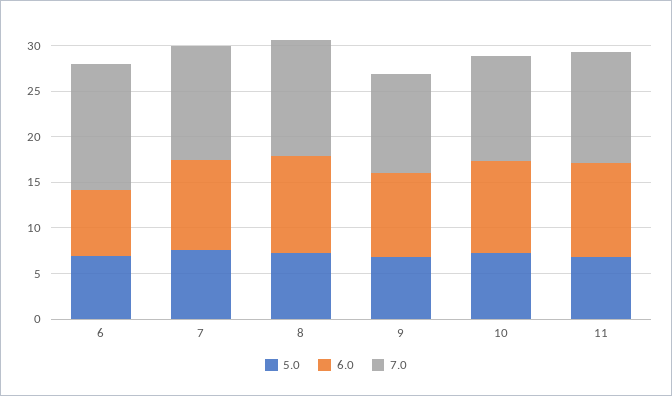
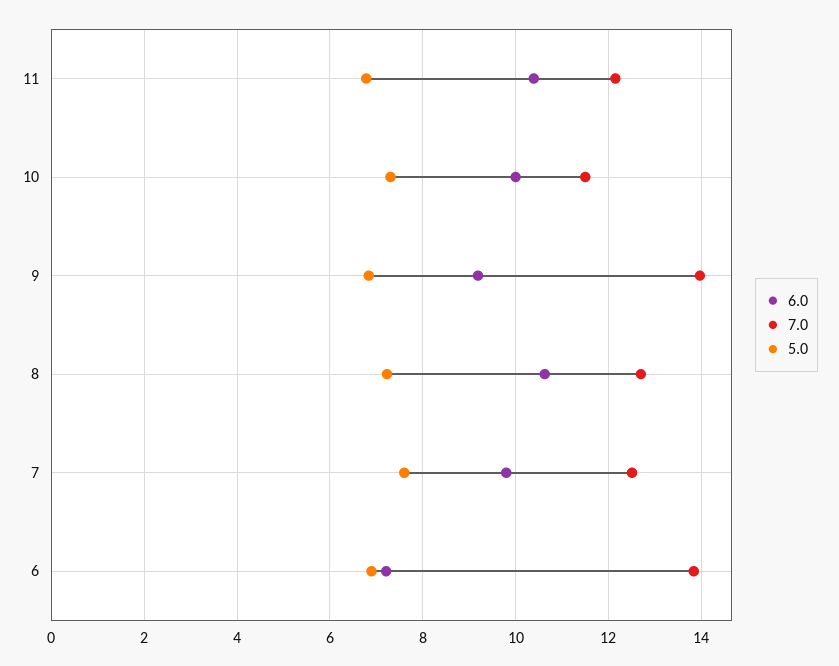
7.0, 9: 11 -> 14

